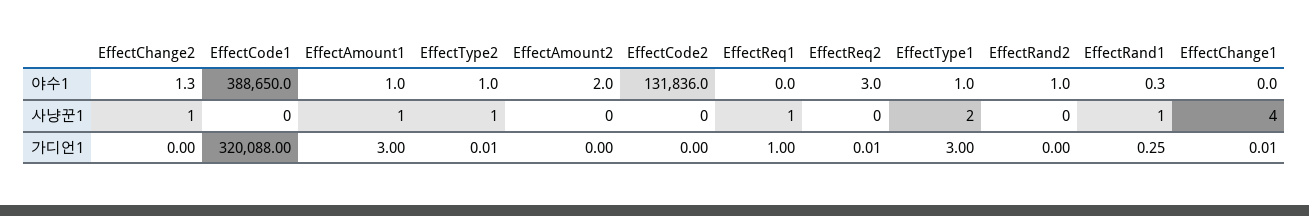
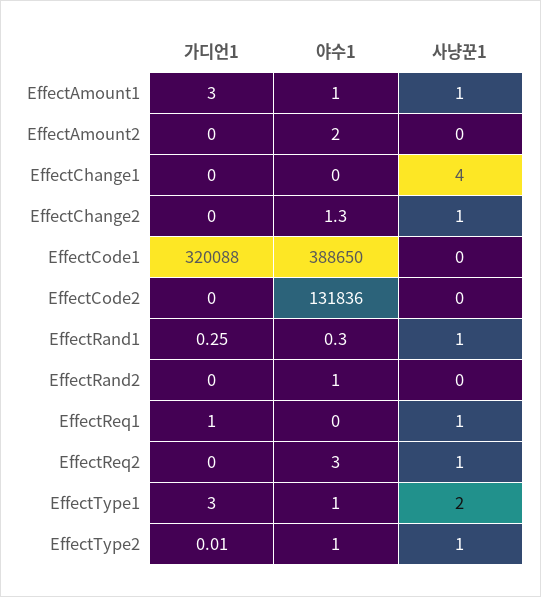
EffectReq2, 사냥꾼1: 0 -> 1
EffectReq2, 가디언1: 0.01 -> 0
EffectChange1, 가디언1: 0.01 -> 0

